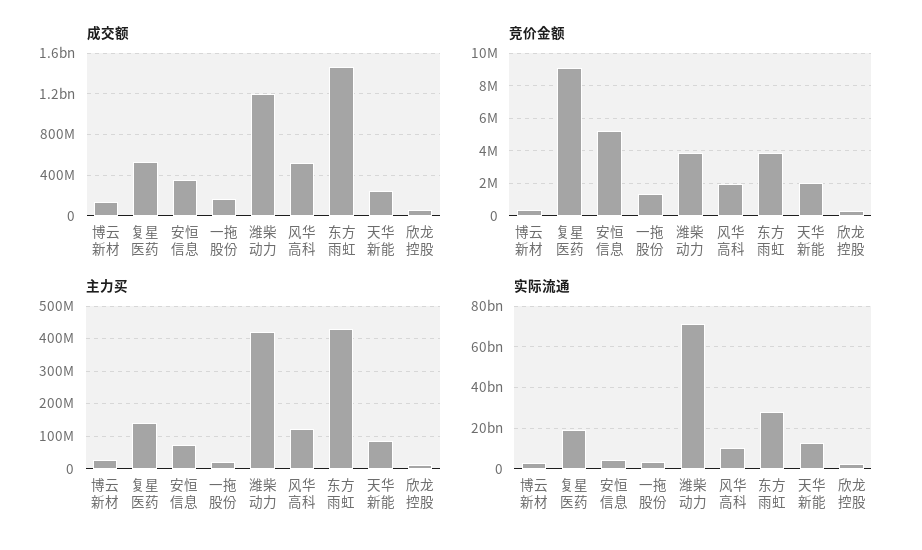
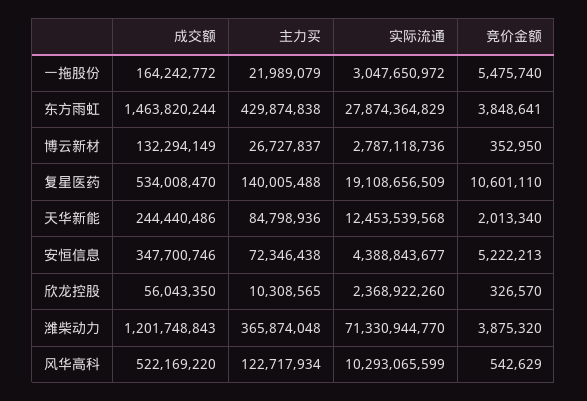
竞价金额, 复星医药: 9000000 -> 10601110
竞价金额, 一拖股份: 1500000 -> 5475740
竞价金额, 风华高科: 2000000 -> 542629
主力买, 潍柴动力: 420000000 -> 365874048

